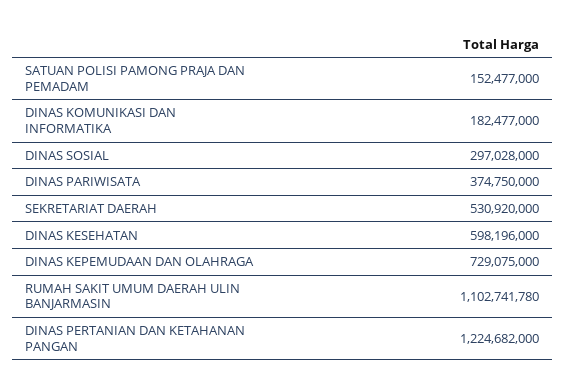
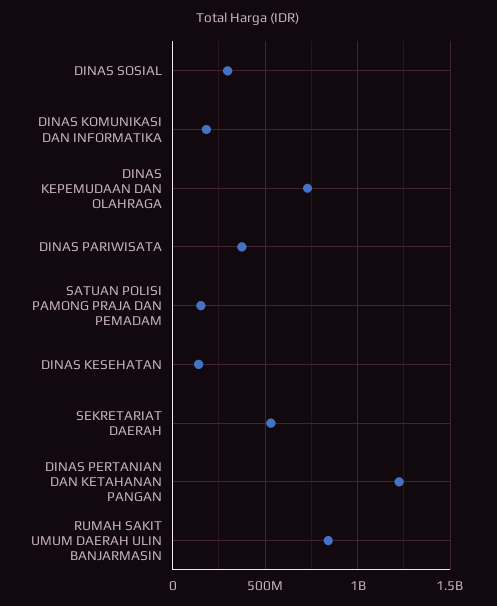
DINAS KESEHATAN: 598196000 -> 150000000
RUMAH SAKIT UMUM DAERAH ULIN BANJARMASIN: 1102741780 -> 850000000

